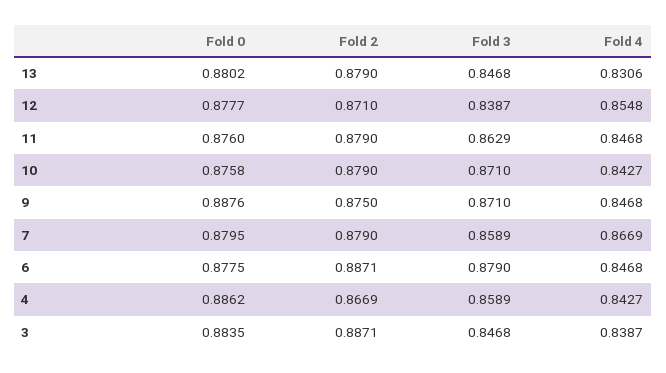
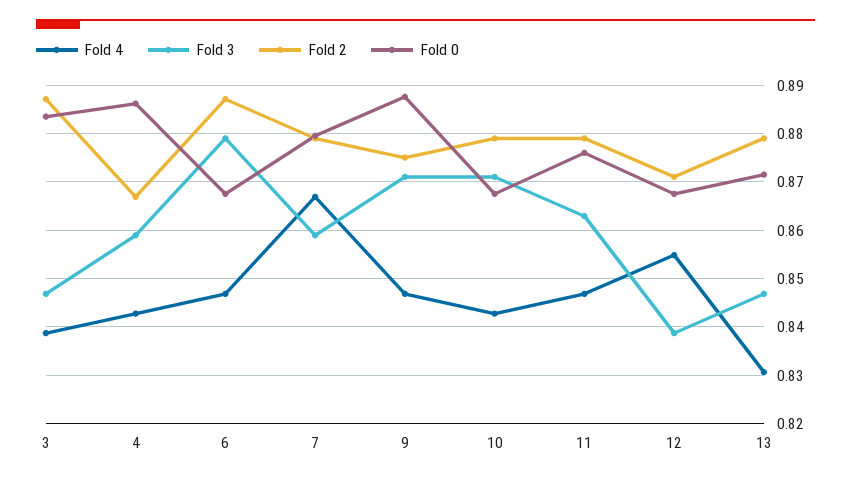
Fold 0, 13: 0.8802 -> 0.872
Fold 0, 12: 0.8777 -> 0.868
Fold 0, 10: 0.8758 -> 0.868
Fold 0, 6: 0.8775 -> 0.868

